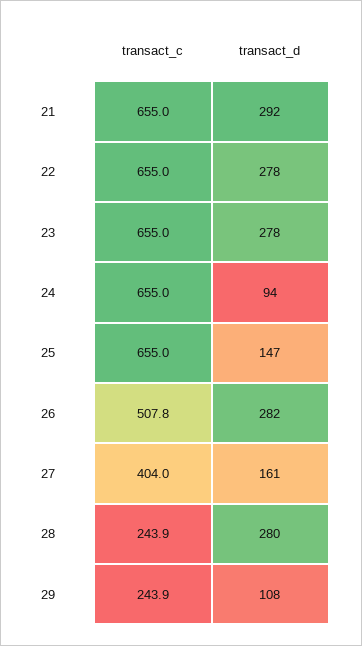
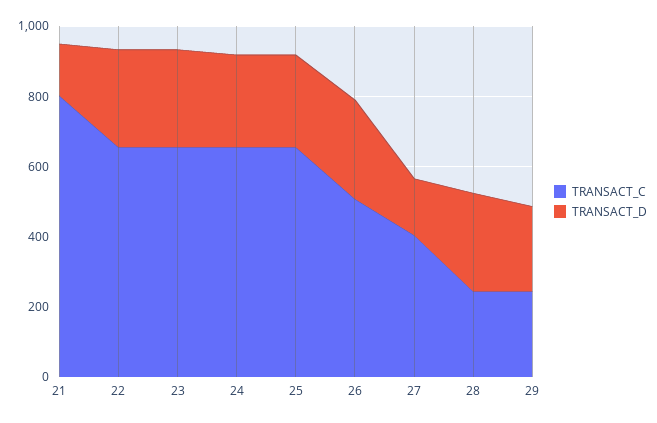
transact_c, 21: 655 -> 800
transact_d, 21: 292 -> 150
transact_d, 24: 94 -> 250
transact_d, 25: 147 -> 250
transact_d, 29: 108 -> 250

